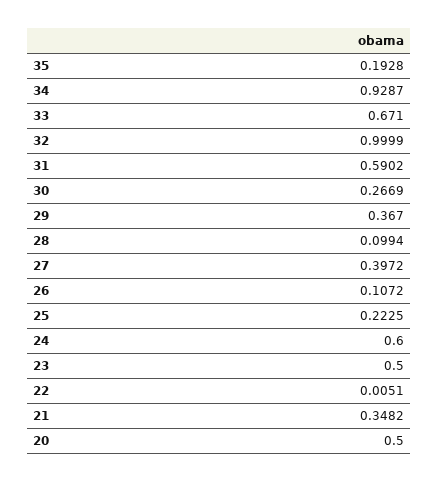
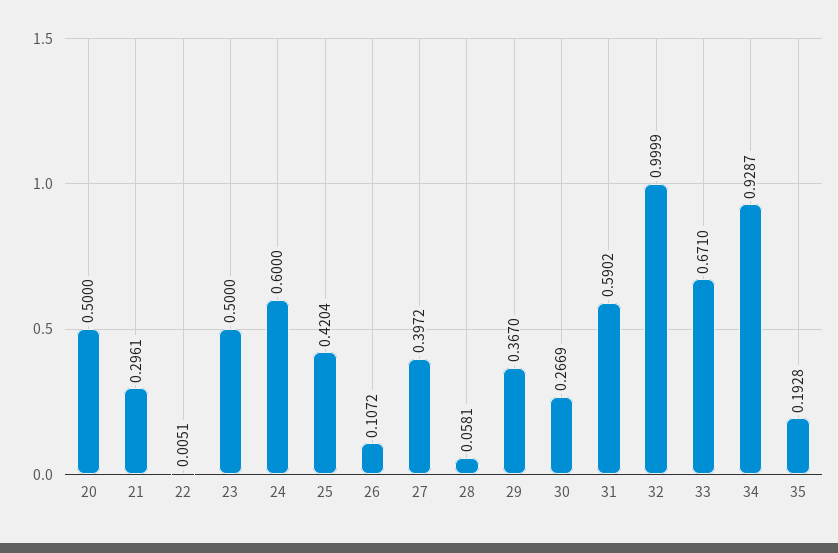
28: 0.0994 -> 0.0581
25: 0.2225 -> 0.4204
21: 0.3482 -> 0.2961

